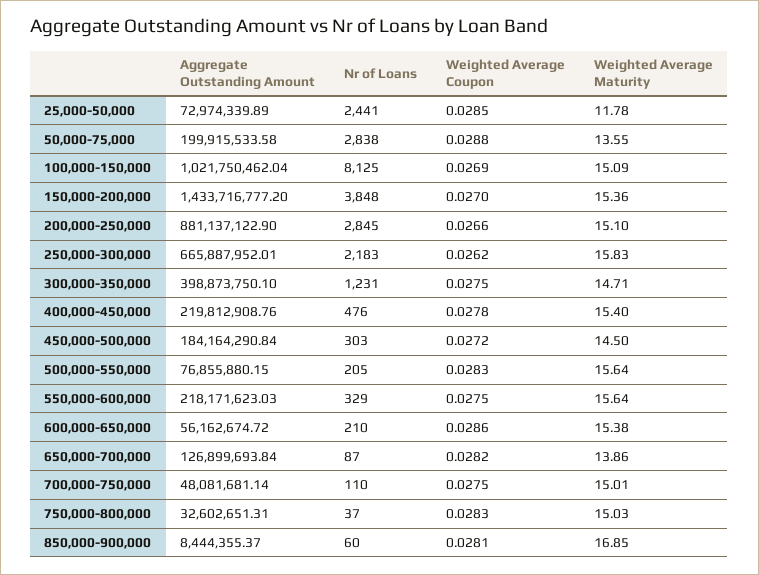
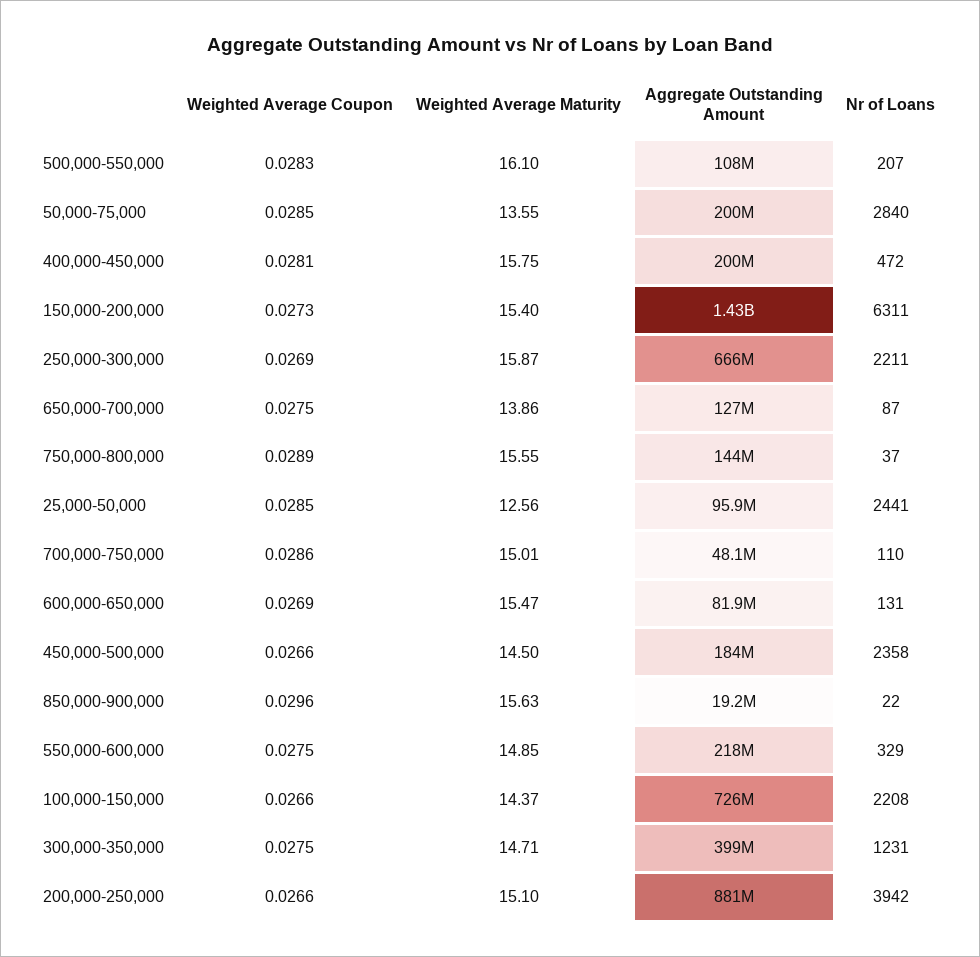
Aggregate Outstanding Amount, 25,000-50,000: 72974339.89 -> 95900000
Weighted Average Maturity, 25,000-50,000: 11.78 -> 12.56
Nr of Loans, 50,000-75,000: 2838 -> 2840
Weighted Average Coupon, 50,000-75,000: 0.0288 -> 0.0285
Aggregate Outstanding Amount, 100,000-150,000: 1021750462.04 -> 726000000
Nr of Loans, 100,000-150,000: 8125 -> 2208
Weighted Average Coupon, 100,000-150,000: 0.0269 -> 0.0266
Weighted Average Maturity, 100,000-150,000: 15.09 -> 14.37
Nr of Loans, 150,000-200,000: 3848 -> 6311
Weighted Average Coupon, 150,000-200,000: 0.027 -> 0.0273
Weighted Average Maturity, 150,000-200,000: 15.36 -> 15.4
Nr of Loans, 200,000-250,000: 2845 -> 3942
Nr of Loans, 250,000-300,000: 2183 -> 2211
Weighted Average Coupon, 250,000-300,000: 0.0262 -> 0.0269
Weighted Average Maturity, 250,000-300,000: 15.83 -> 15.87
Aggregate Outstanding Amount, 400,000-450,000: 219812908.76 -> 200000000
Nr of Loans, 400,000-450,000: 476 -> 472
Weighted Average Coupon, 400,000-450,000: 0.0278 -> 0.0281
Weighted Average Maturity, 400,000-450,000: 15.4 -> 15.75
Nr of Loans, 450,000-500,000: 303 -> 2358
Weighted Average Coupon, 450,000-500,000: 0.0272 -> 0.0266
Aggregate Outstanding Amount, 500,000-550,000: 76855880.15 -> 108000000
Nr of Loans, 500,000-550,000: 205 -> 207
Weighted Average Maturity, 500,000-550,000: 15.64 -> 16.1
Weighted Average Maturity, 550,000-600,000: 15.64 -> 14.85
Aggregate Outstanding Amount, 600,000-650,000: 56162674.72 -> 81900000
Nr of Loans, 600,000-650,000: 210 -> 131
Weighted Average Coupon, 600,000-650,000: 0.0286 -> 0.0269
Weighted Average Maturity, 600,000-650,000: 15.38 -> 15.47
Weighted Average Coupon, 650,000-700,000: 0.0282 -> 0.0275
Weighted Average Coupon, 700,000-750,000: 0.0275 -> 0.0286
Aggregate Outstanding Amount, 750,000-800,000: 32602651.31 -> 144000000
Weighted Average Coupon, 750,000-800,000: 0.0283 -> 0.0289
Weighted Average Maturity, 750,000-800,000: 15.03 -> 15.55
Aggregate Outstanding Amount, 850,000-900,000: 8444355.37 -> 19200000
Nr of Loans, 850,000-900,000: 60 -> 22
Weighted Average Coupon, 850,000-900,000: 0.0281 -> 0.0296
Weighted Average Maturity, 850,000-900,000: 16.85 -> 15.63

